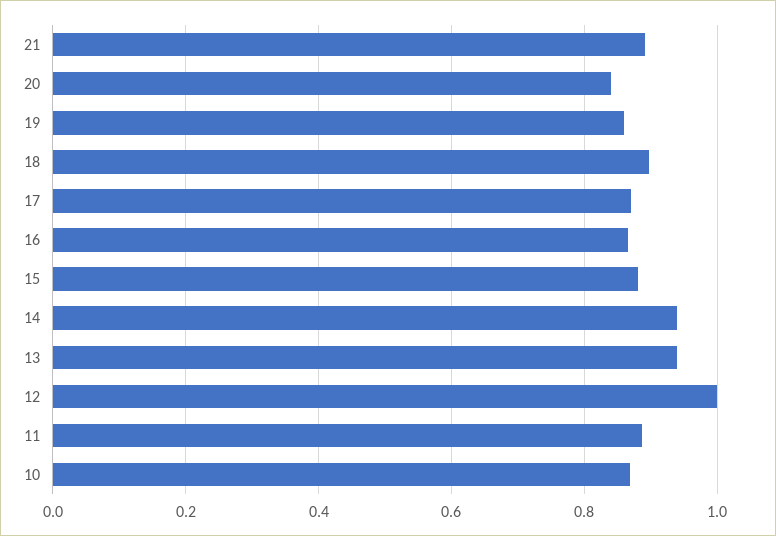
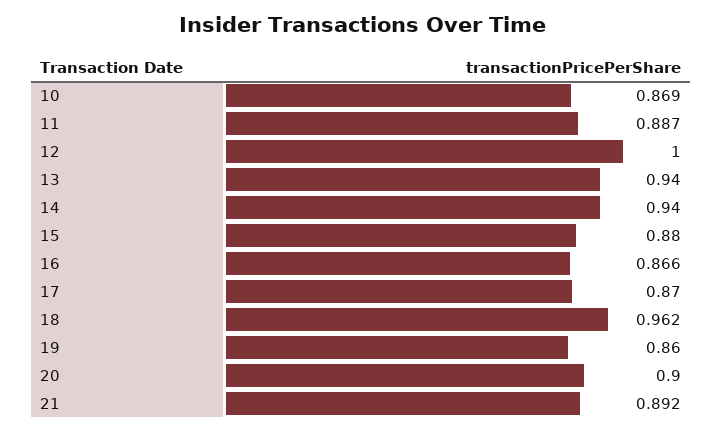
20: 0.84 -> 0.9
18: 0.9 -> 0.962

